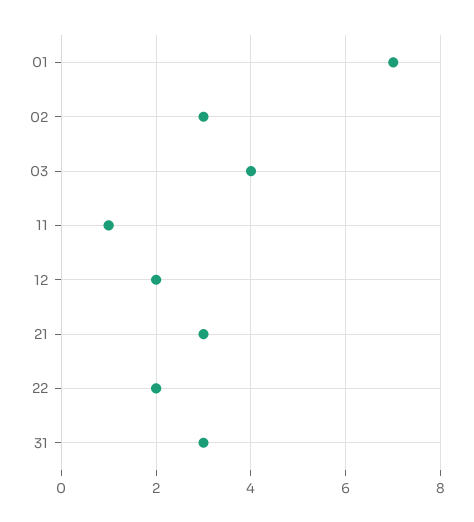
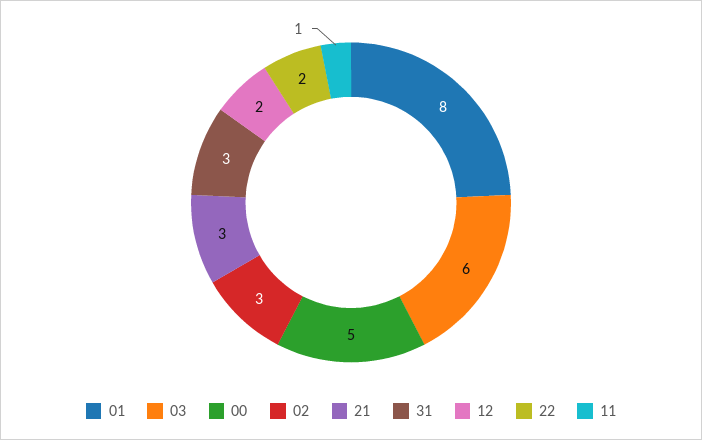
01: 7 -> 8
03: 4 -> 6
00: none -> 5

